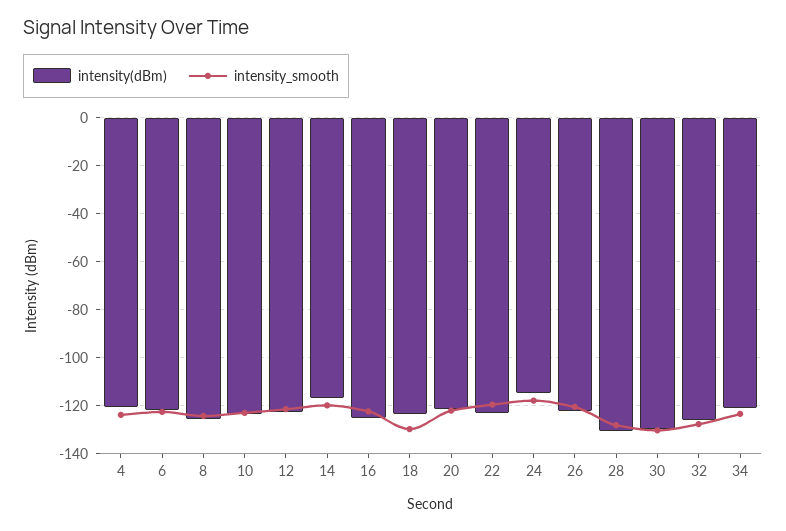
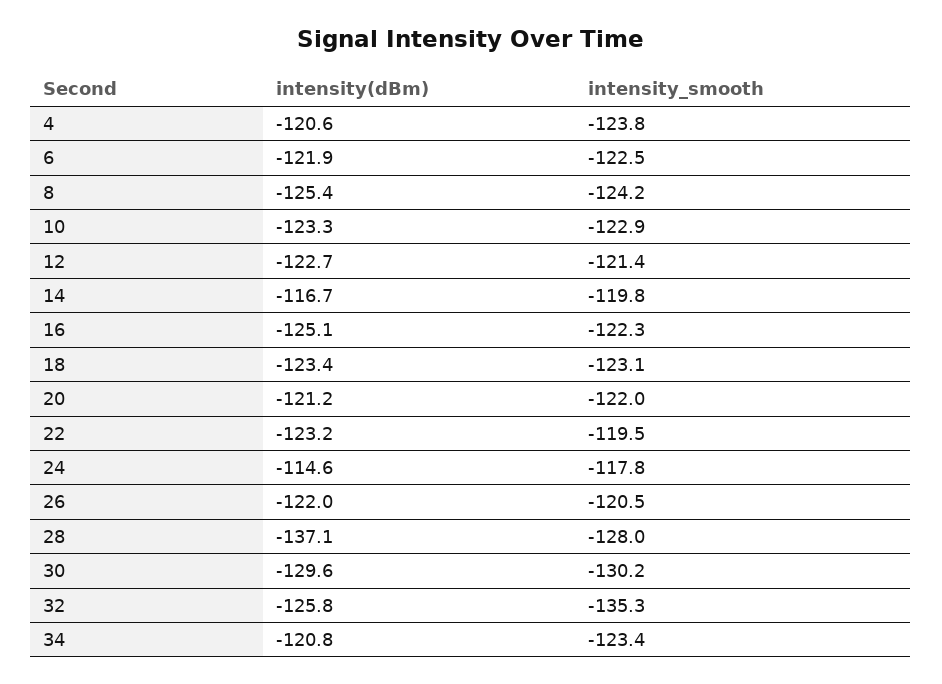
intensity_smooth, 18: -130 -> -123.1
intensity(dBm), 28: -130 -> -137.1
intensity_smooth, 32: -127.5 -> -135.3

